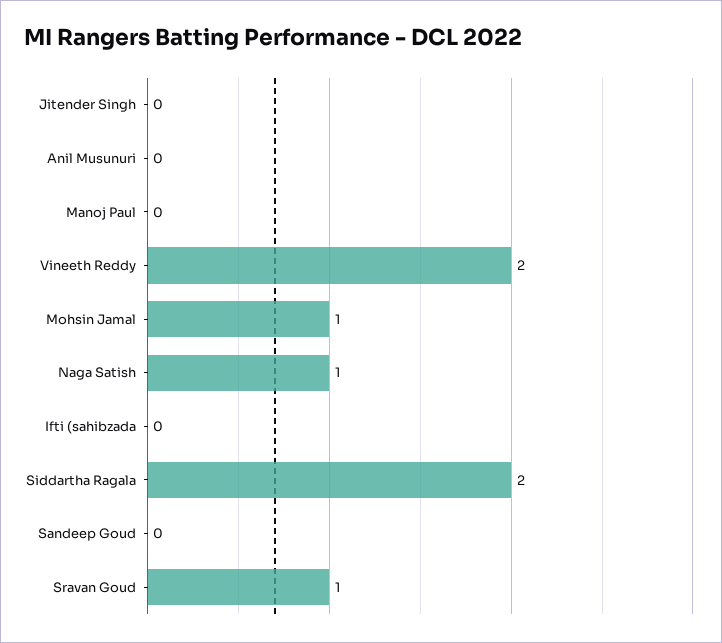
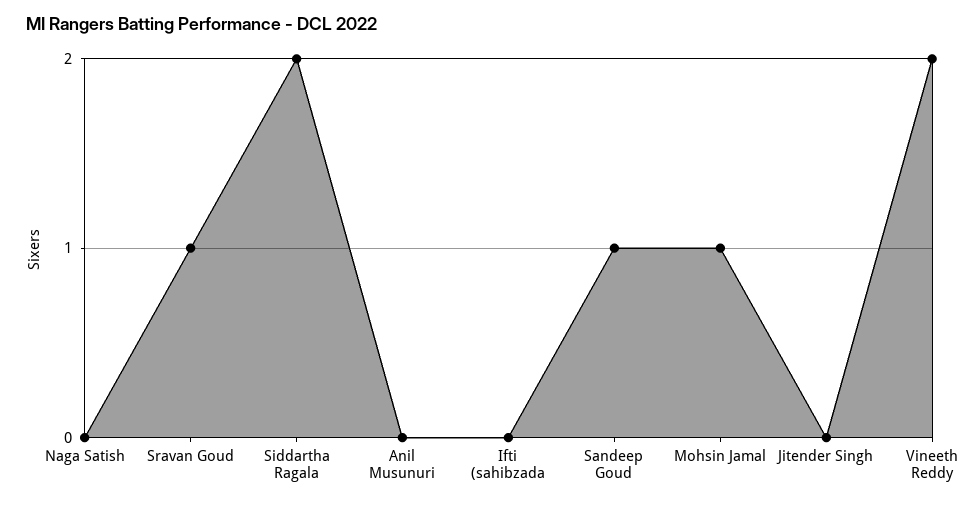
Manoj Paul: 0 -> none
Naga Satish: 1 -> 0
Sandeep Goud: 0 -> 1

